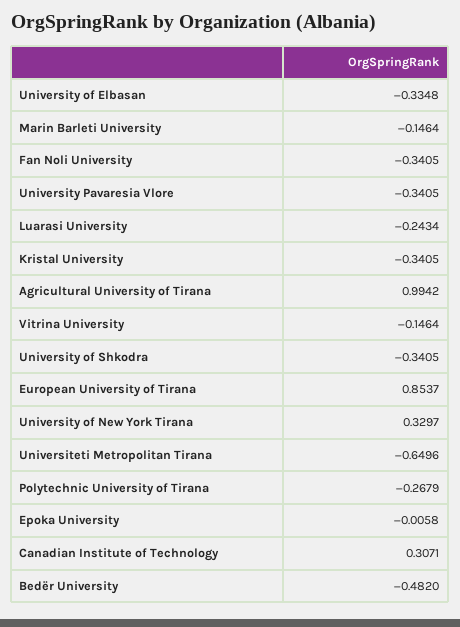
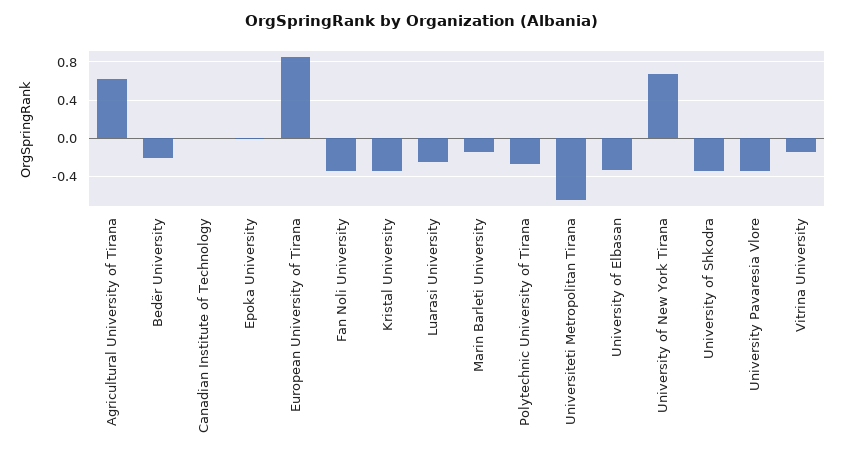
Agricultural University of Tirana: 0.9942 -> 0.6
University of New York Tirana: 0.3297 -> 0.7
Canadian Institute of Technology: 0.3071 -> 0
Bedër University: -0.482 -> -0.2

